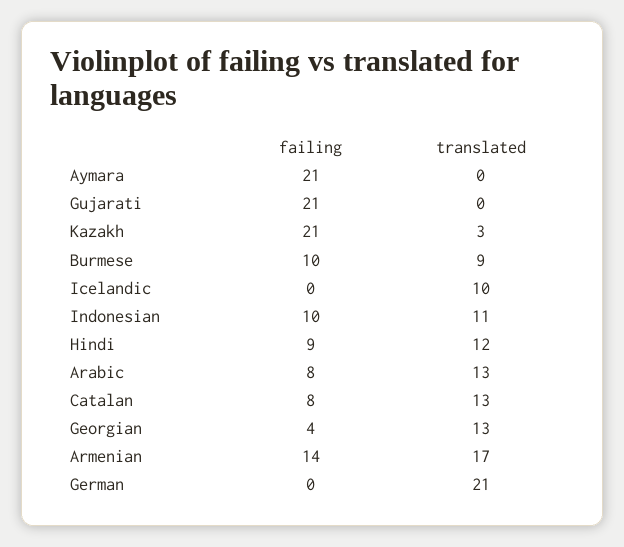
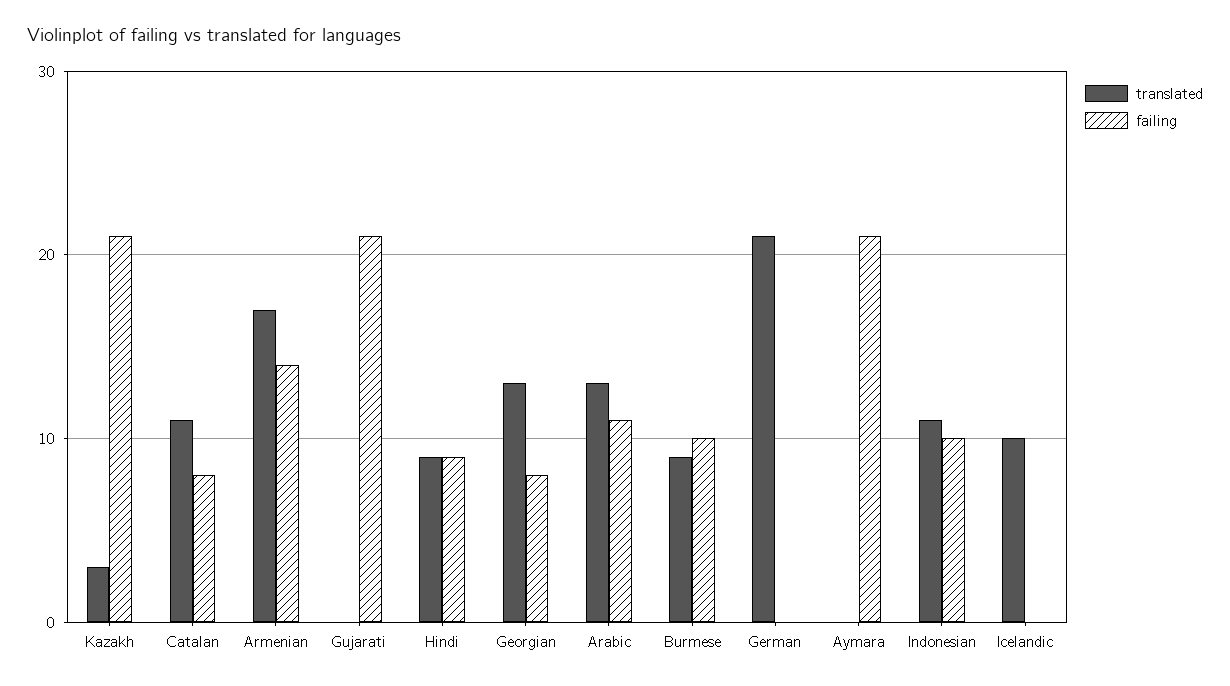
translated, Hindi: 12 -> 9
failing, Arabic: 8 -> 11
translated, Catalan: 13 -> 11
failing, Georgian: 4 -> 8

